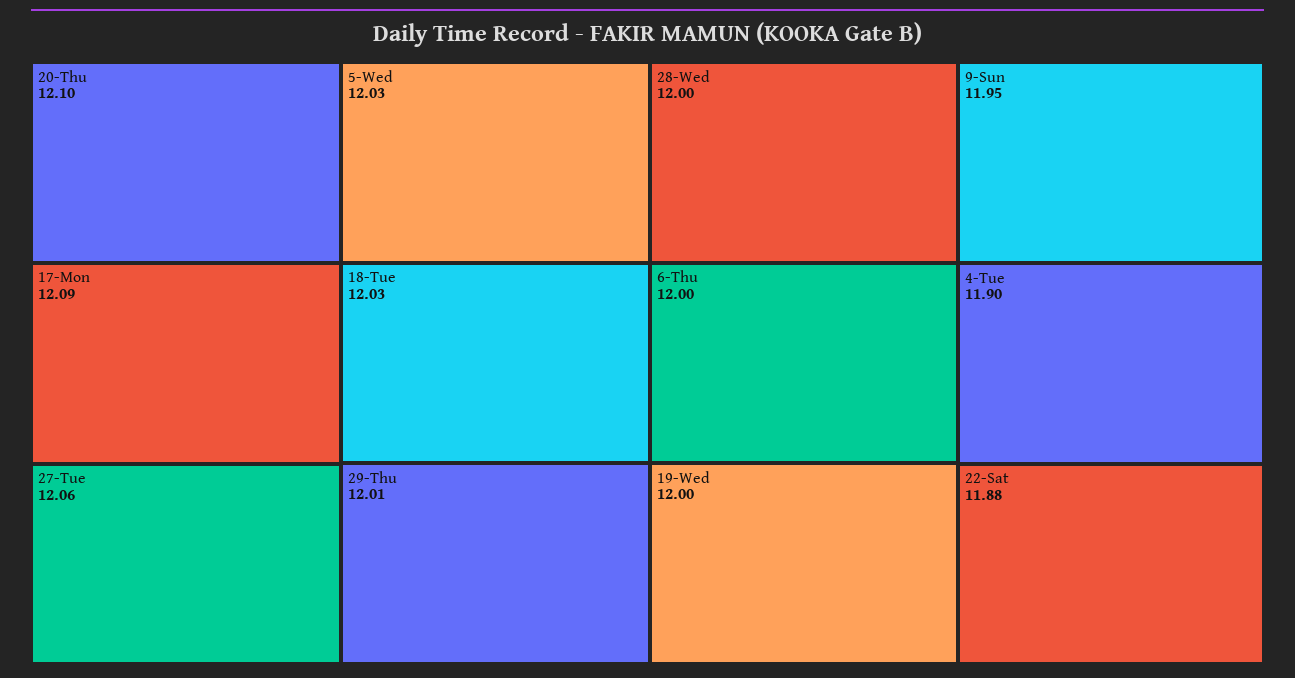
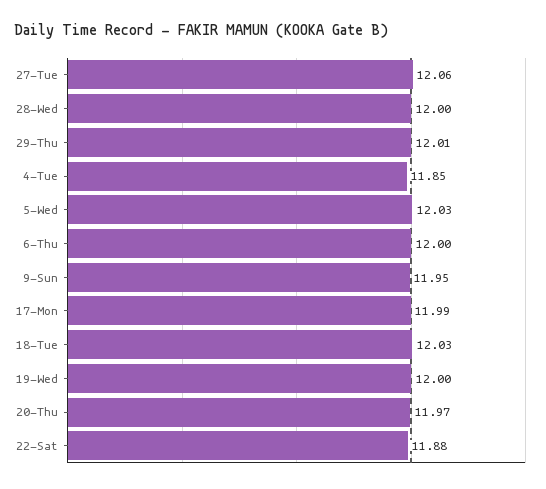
20-Thu: 12.1 -> 11.97
17-Mon: 12.09 -> 11.99
4-Tue: 11.9 -> 11.85

